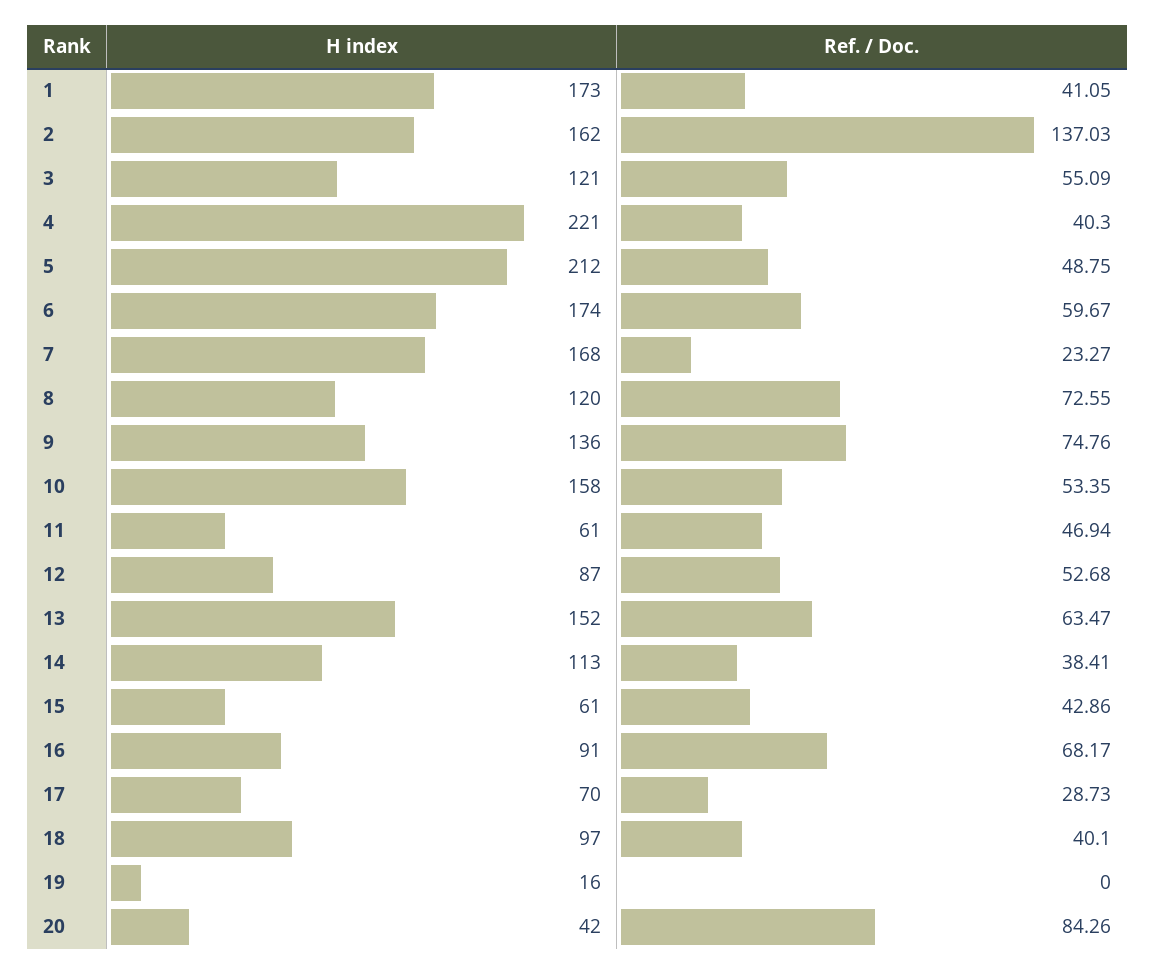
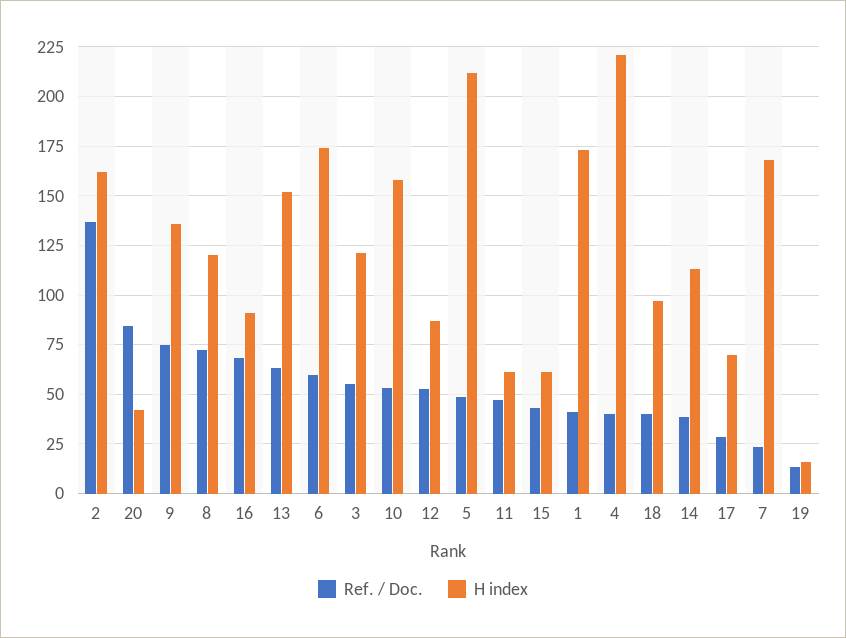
Ref. / Doc., 19: 0 -> 15

